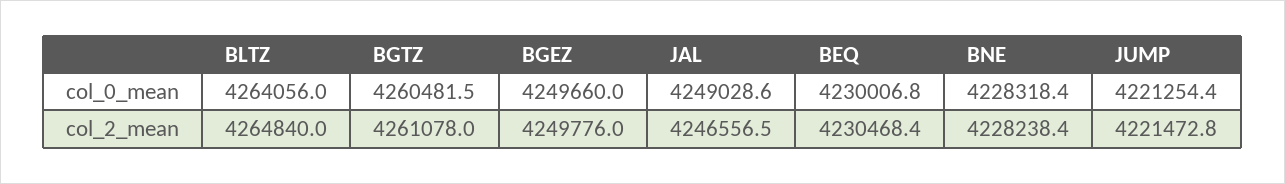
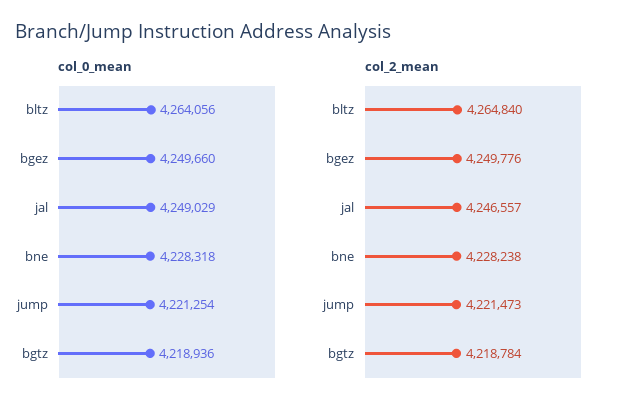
col_0_mean, BGTZ: 4260481.5 -> 4218936
col_0_mean, BEQ: 4230006.8 -> none
col_2_mean, BGTZ: 4261078 -> 4218784
col_2_mean, BEQ: 4230468.4 -> none

